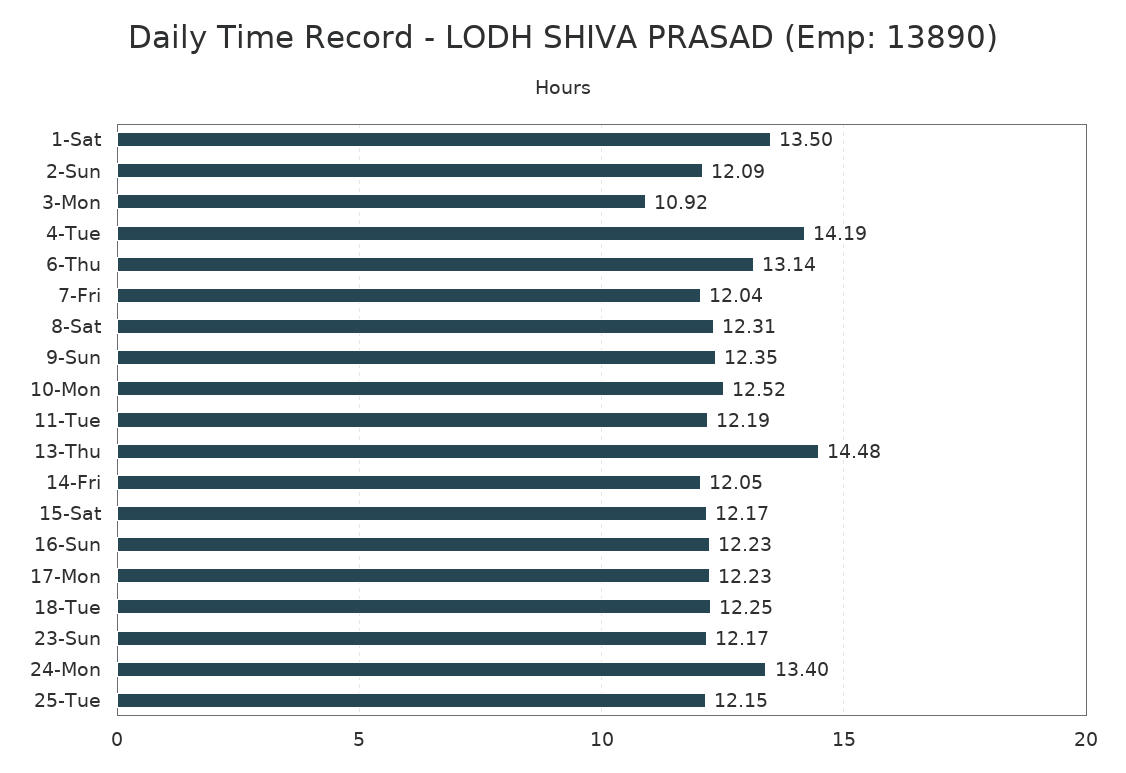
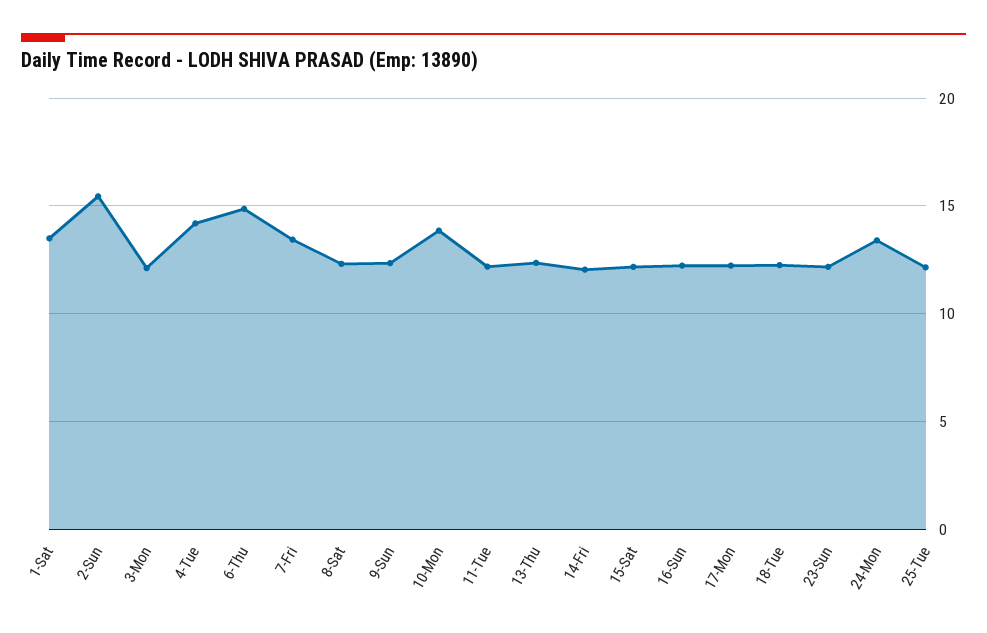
2-Sun: 12.09 -> 15.5
3-Mon: 10.92 -> 12
6-Thu: 13.14 -> 15
7-Fri: 12.04 -> 13.5
10-Mon: 12.52 -> 14
13-Thu: 14.48 -> 12.5

